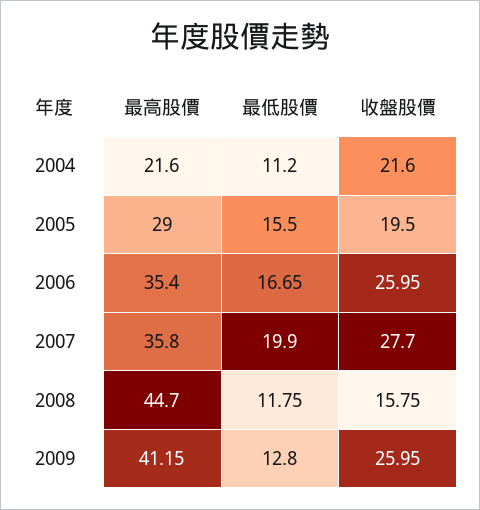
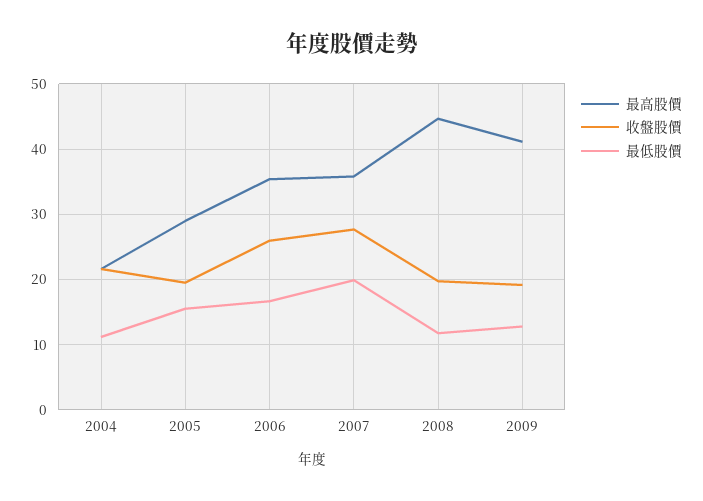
收盤股價, 2008: 15.75 -> 20
收盤股價, 2009: 25.95 -> 19

